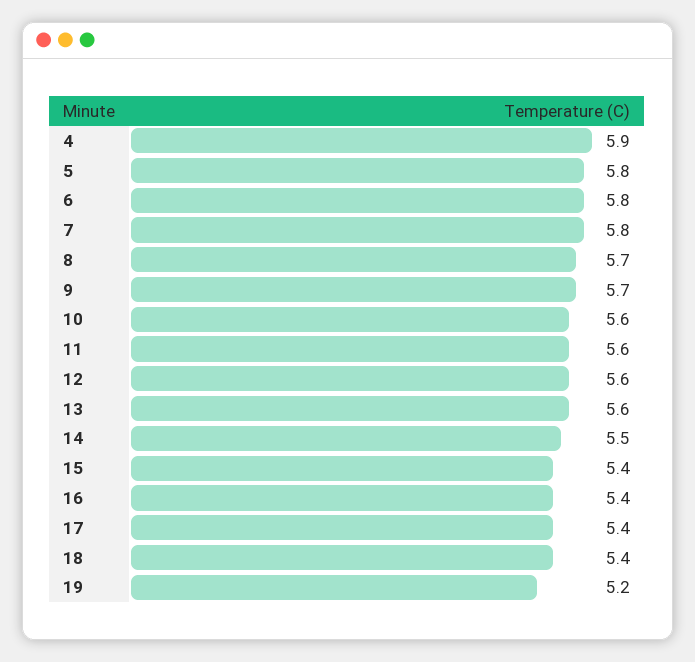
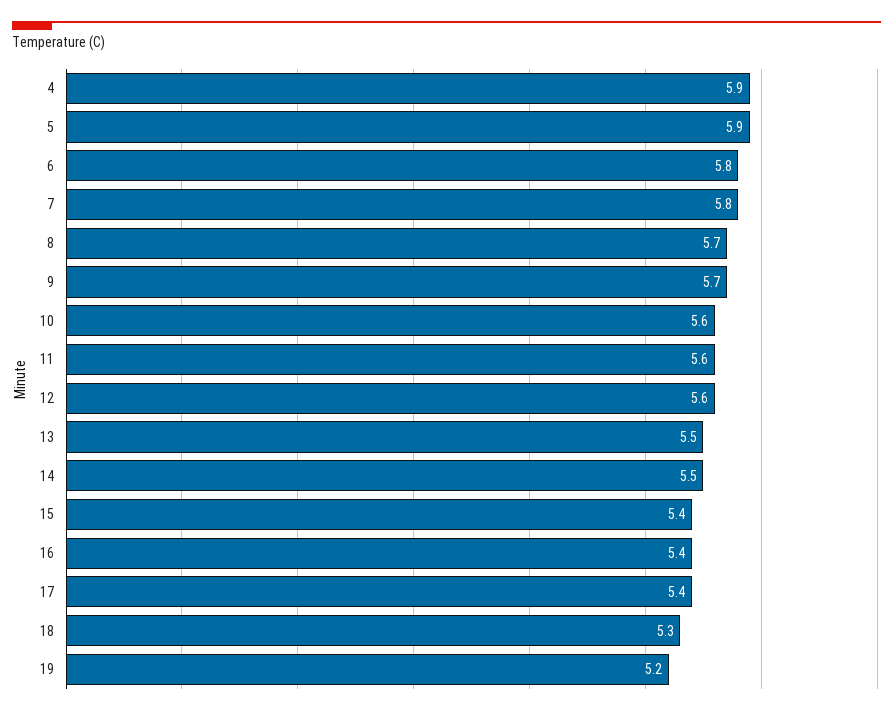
5: 5.8 -> 5.9
13: 5.6 -> 5.5
18: 5.4 -> 5.3

